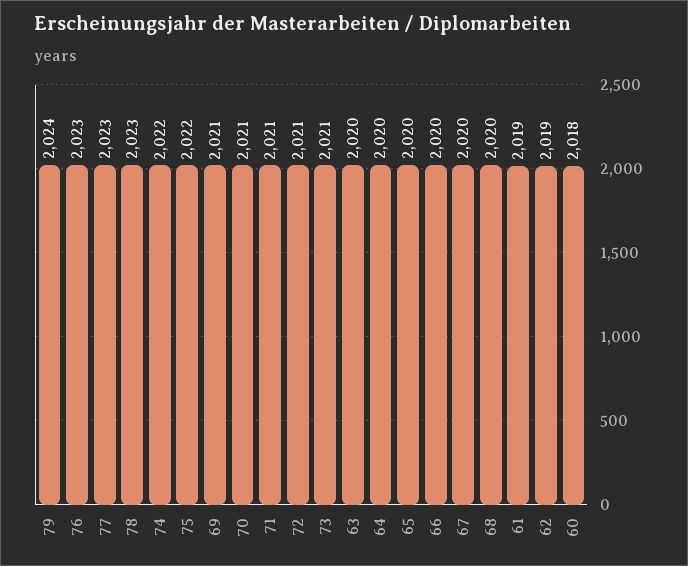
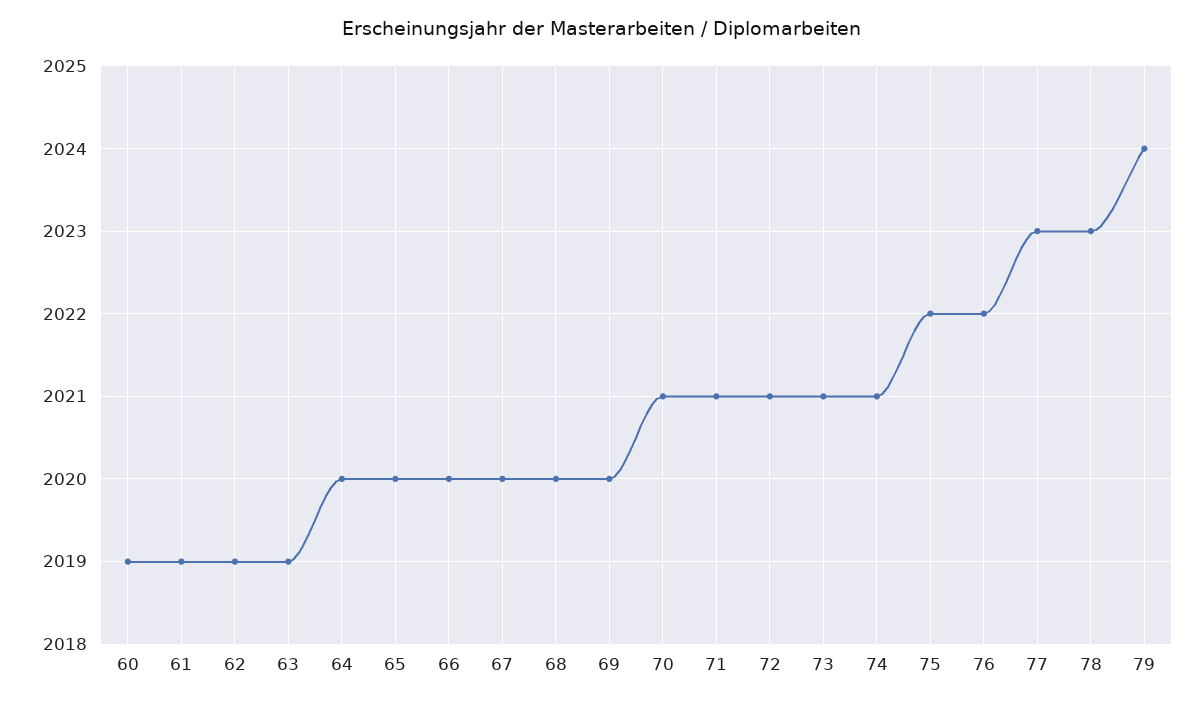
76: 2023 -> 2022
74: 2022 -> 2021
69: 2021 -> 2020
63: 2020 -> 2019
60: 2018 -> 2019

